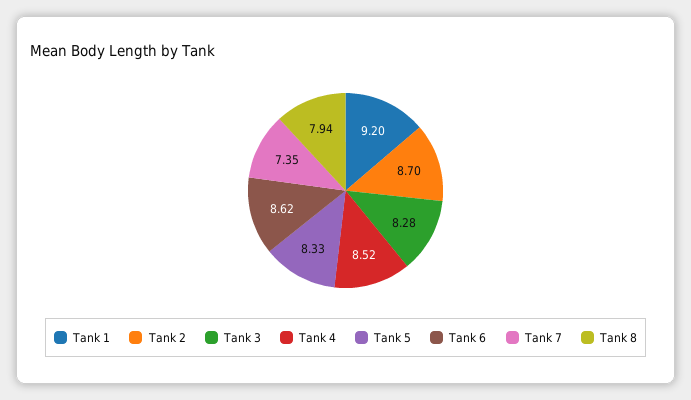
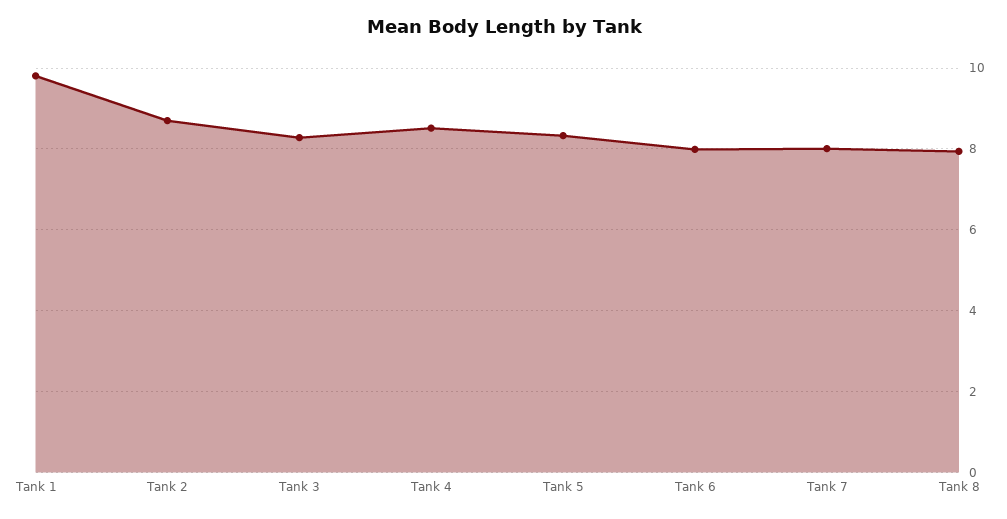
Tank 1: 9.2 -> 9.8
Tank 6: 8.62 -> 8
Tank 7: 7.35 -> 8

